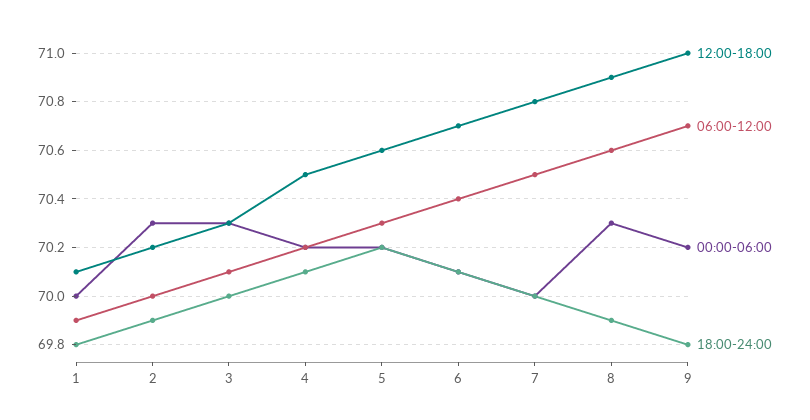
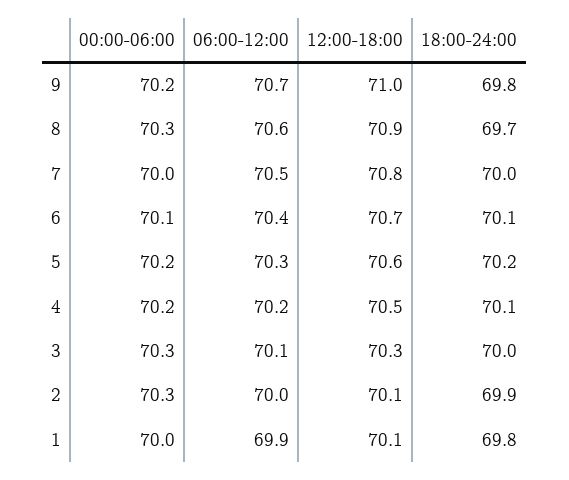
12:00-18:00, 2: 70.2 -> 70.1
18:00-24:00, 8: 69.9 -> 69.7

